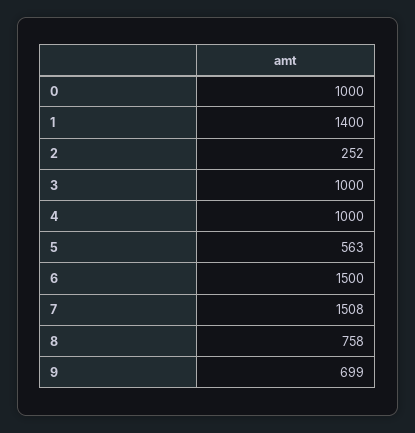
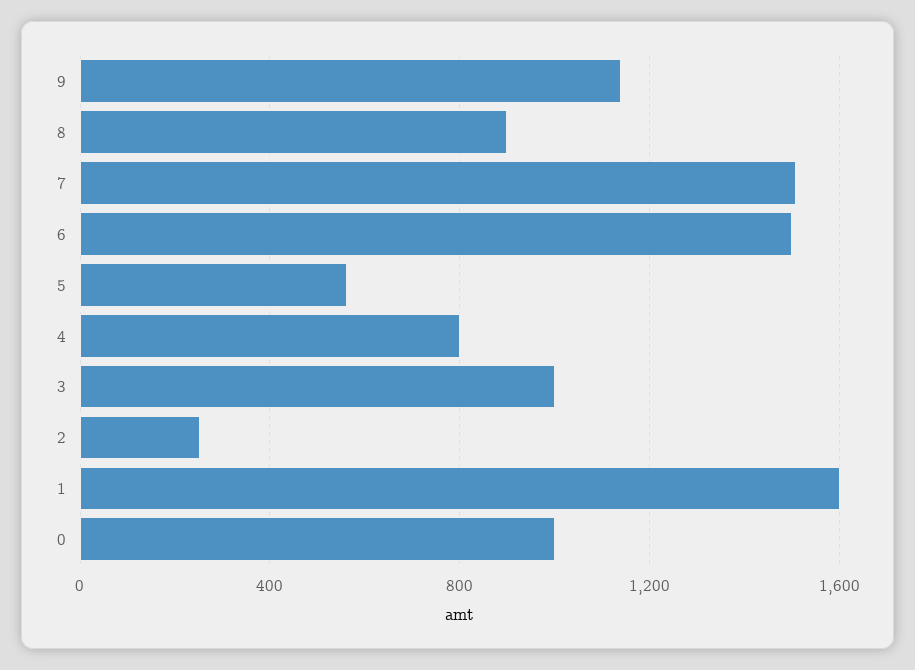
1: 1400 -> 1600
4: 1000 -> 800
8: 758 -> 900
9: 699 -> 1150

